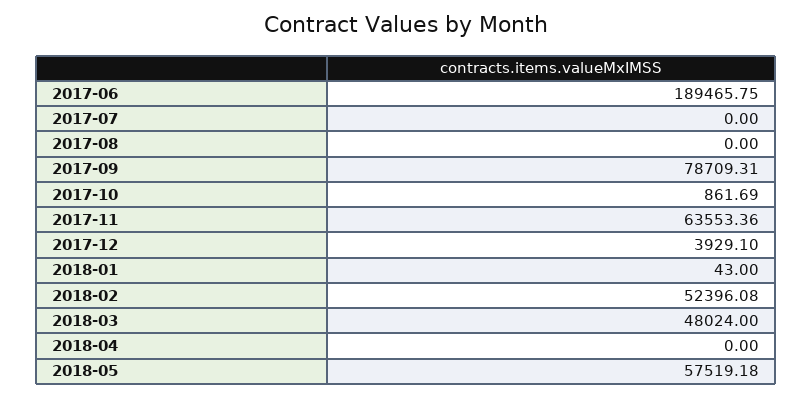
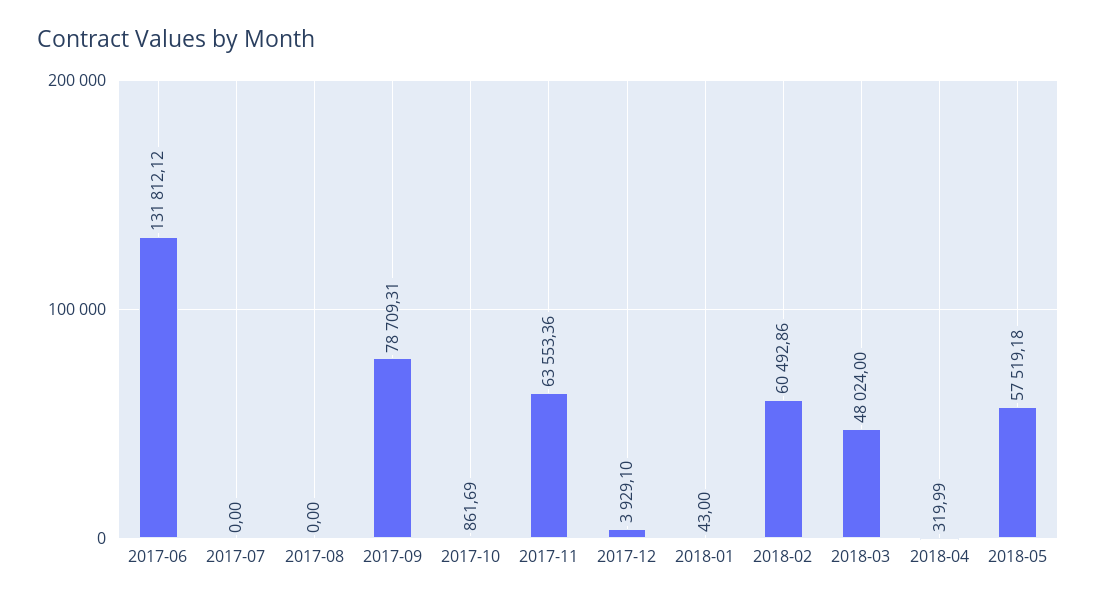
2017-06: 189465.75 -> 131812.12
2018-02: 52396.08 -> 60492.86
2018-04: 0 -> 319.99

